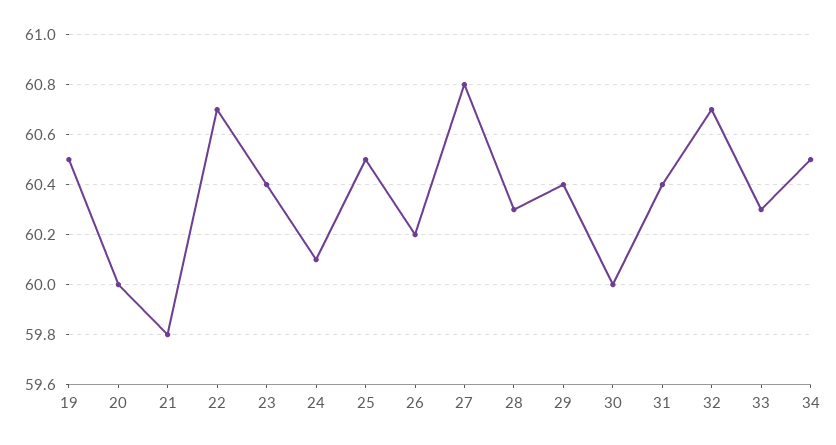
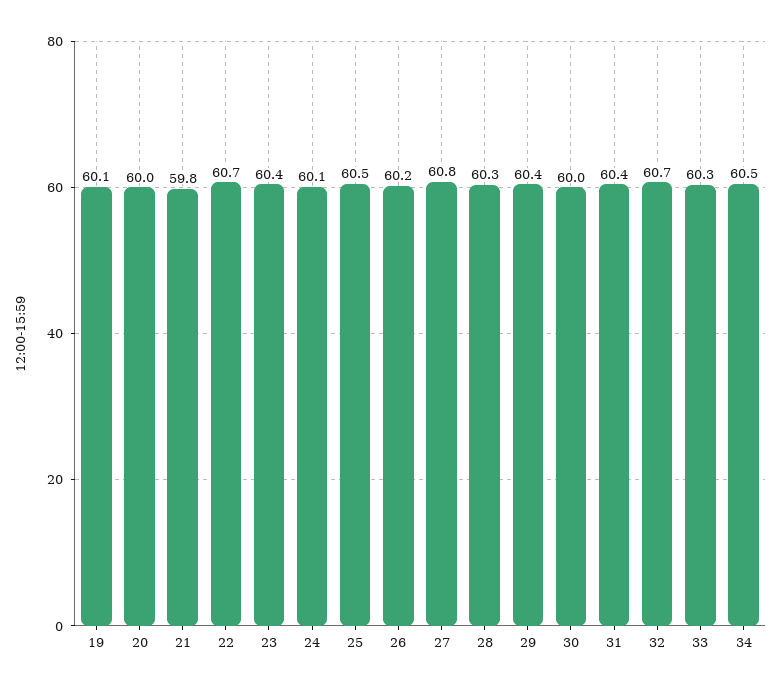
19: 60.5 -> 60.1

